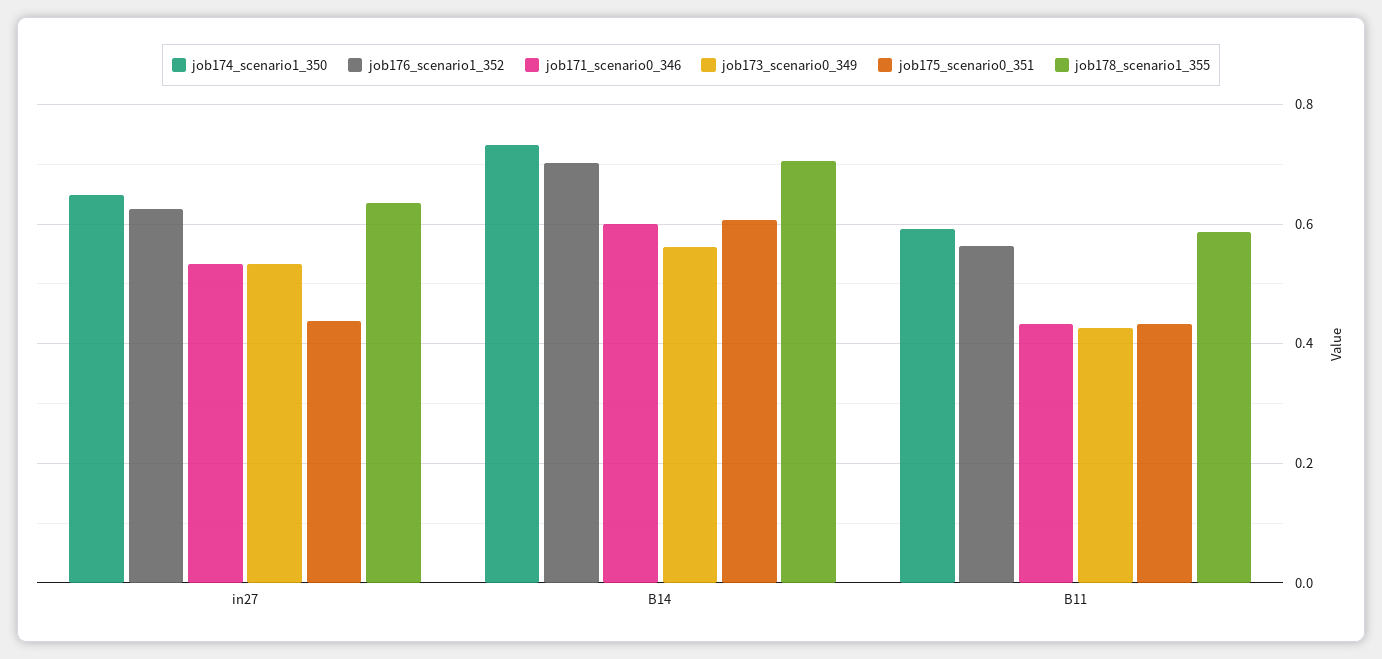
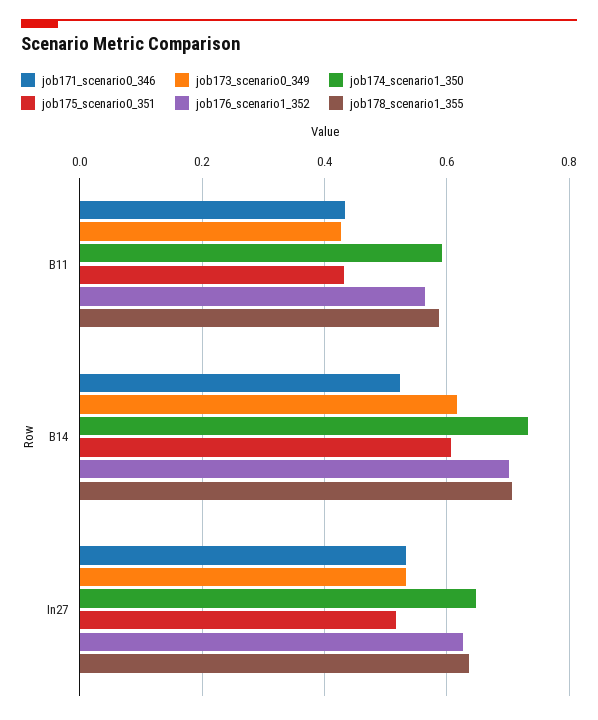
job175_scenario0_351, in27: 0.44 -> 0.52
job171_scenario0_346, B14: 0.6 -> 0.52
job173_scenario0_349, B14: 0.56 -> 0.62

